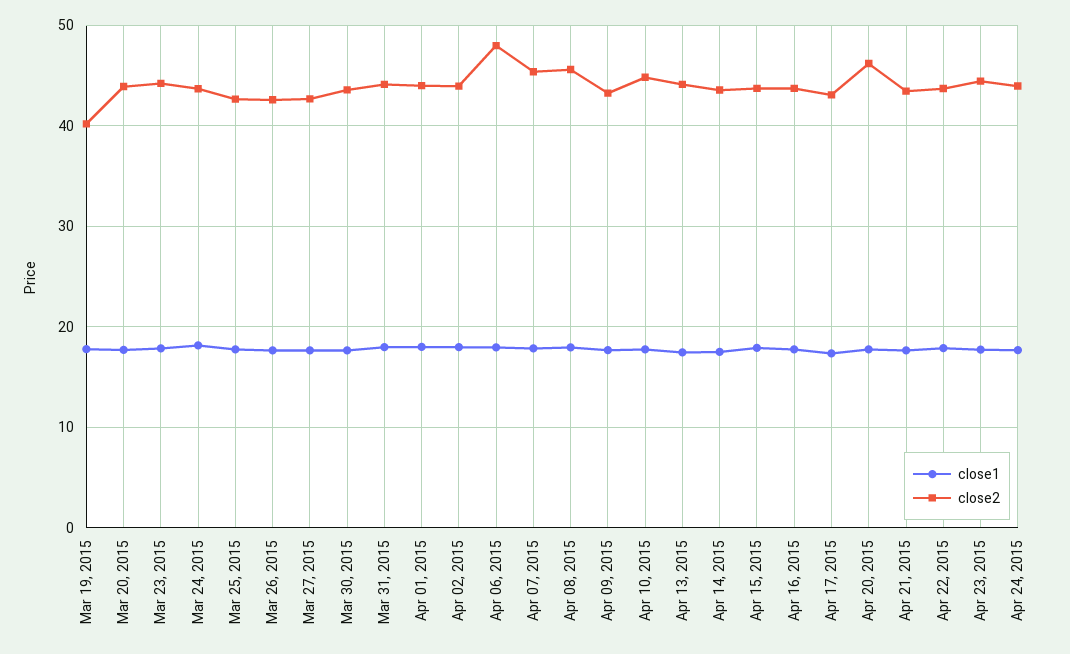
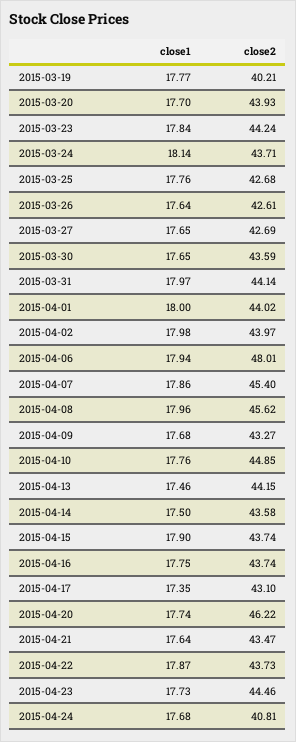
close2, Apr 24, 2015: 44 -> 40.81

